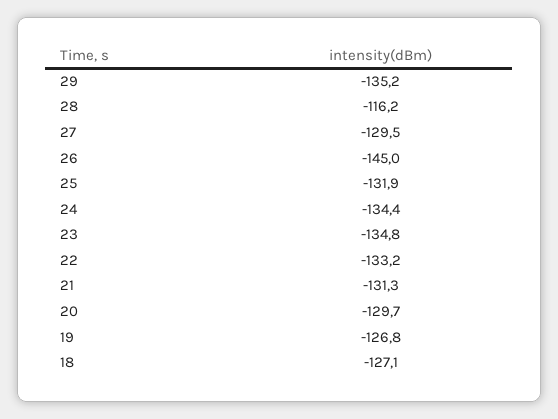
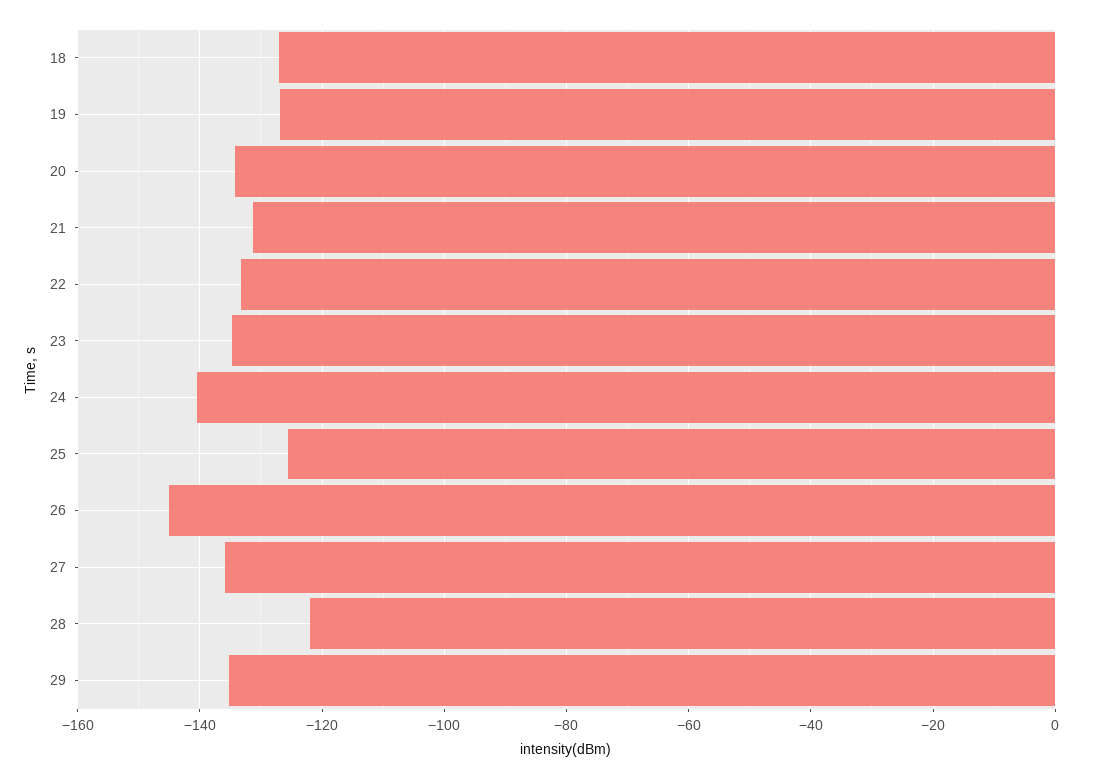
28: -116.2 -> -122
27: -129.5 -> -136
25: -131.9 -> -126
24: -134.4 -> -140
20: -129.7 -> -134

